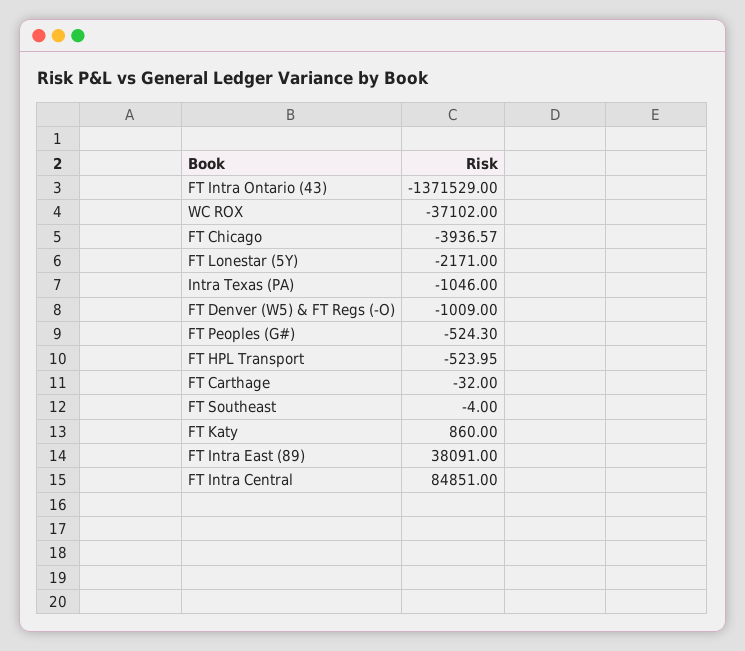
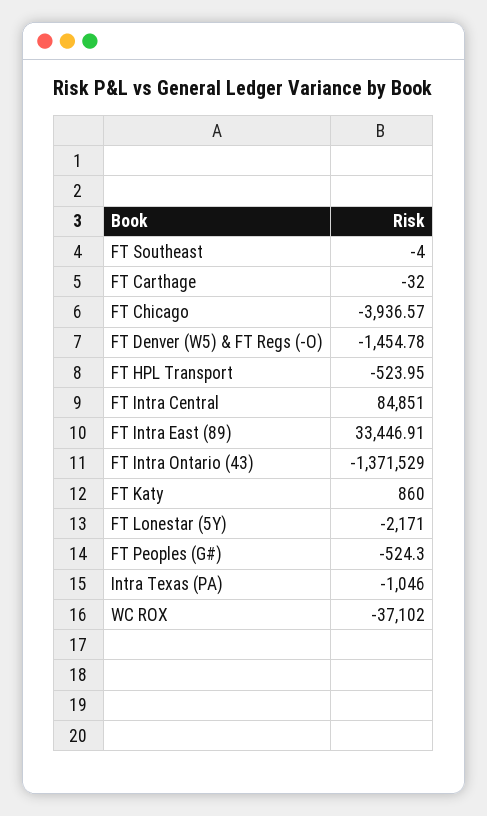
FT Denver (W5) & FT Regs (-O): -1009 -> -1454.78
FT Intra East (89): 38091 -> 33446.91

